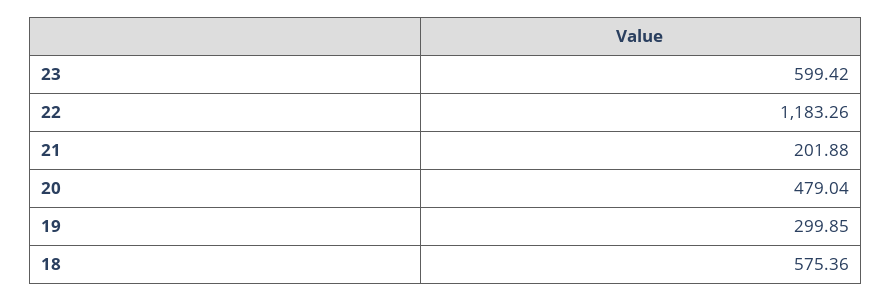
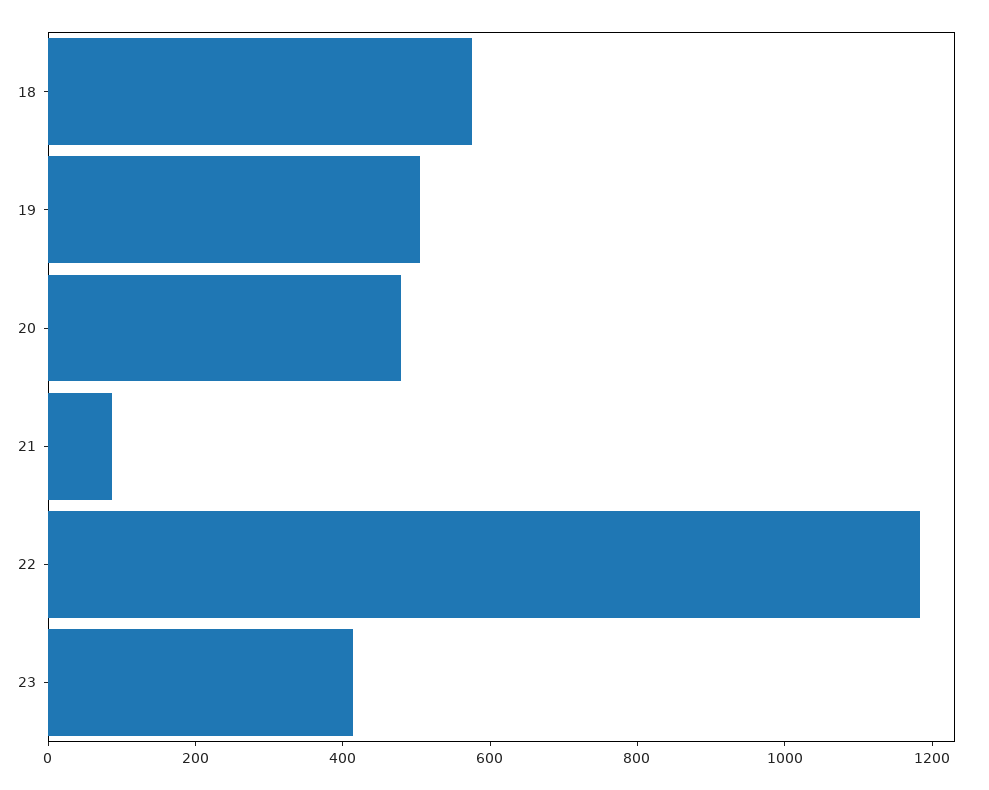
23: 599.42 -> 400
21: 201.88 -> 100
19: 299.85 -> 500

